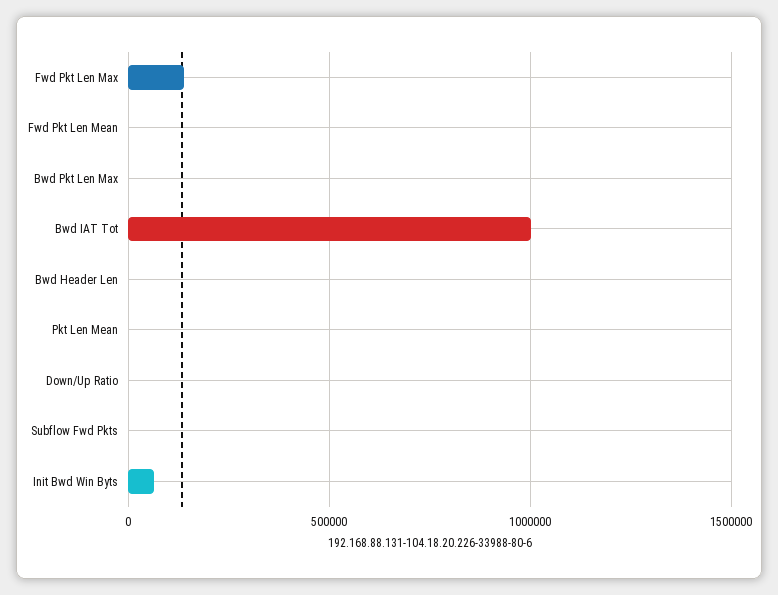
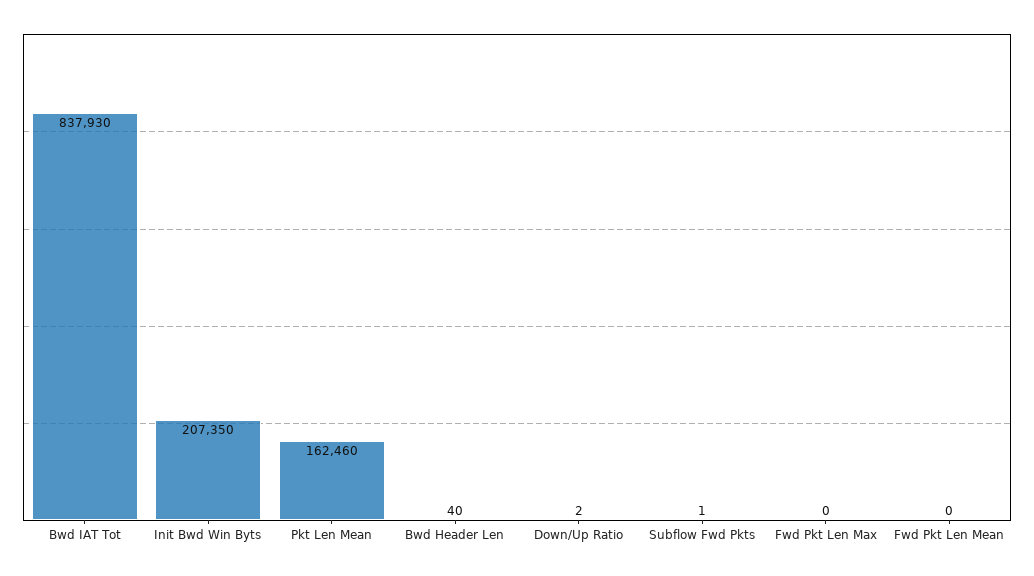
Fwd Pkt Len Max: 150000 -> 0
Bwd Pkt Len Max: 0 -> none
Bwd IAT Tot: 1000000 -> 837930
Pkt Len Mean: 0 -> 162460
Init Bwd Win Byts: 50000 -> 207350

